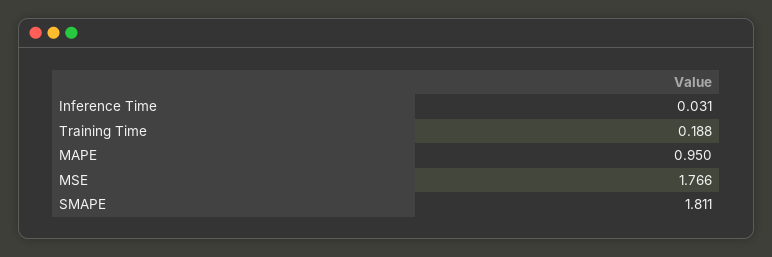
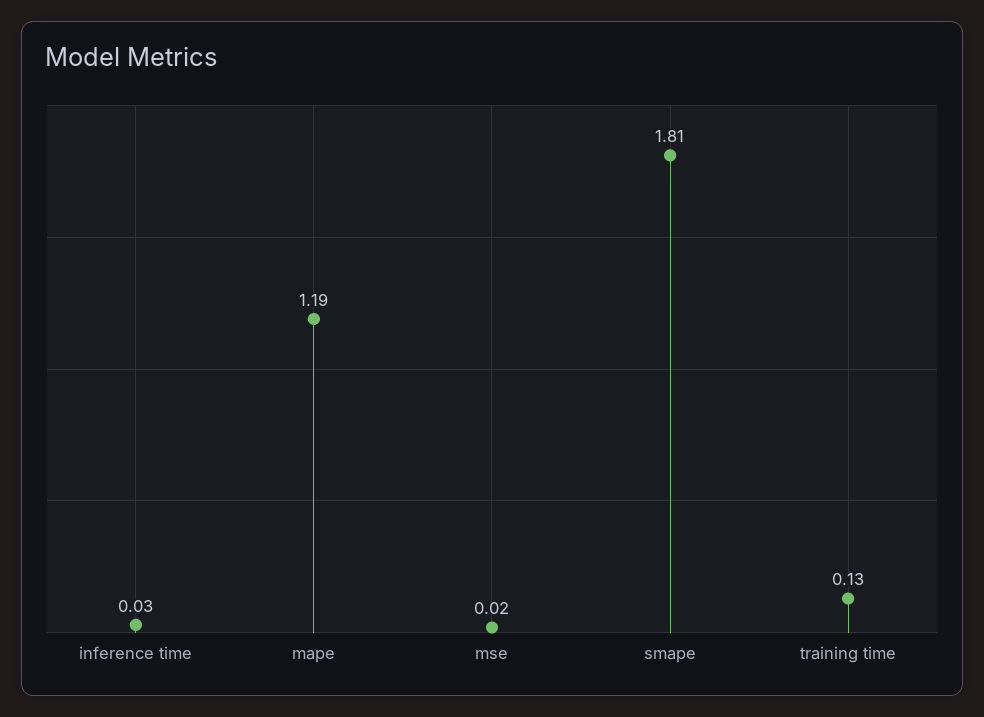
Training Time: 0.188 -> 0.13
MAPE: 0.95 -> 1.19
MSE: 1.766 -> 0.02

